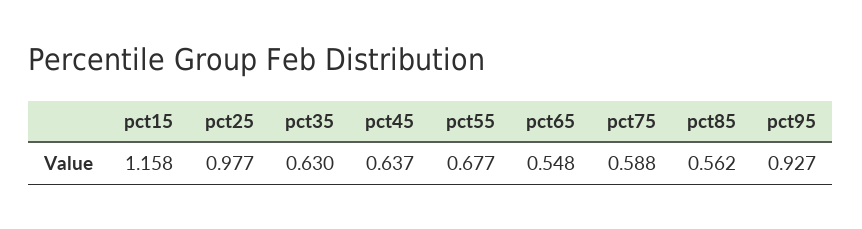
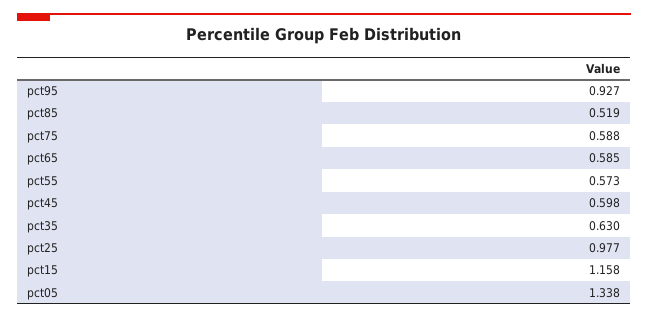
pct45: 0.637 -> 0.598
pct55: 0.677 -> 0.573
pct65: 0.548 -> 0.585
pct85: 0.562 -> 0.519
pct05: none -> 1.338

